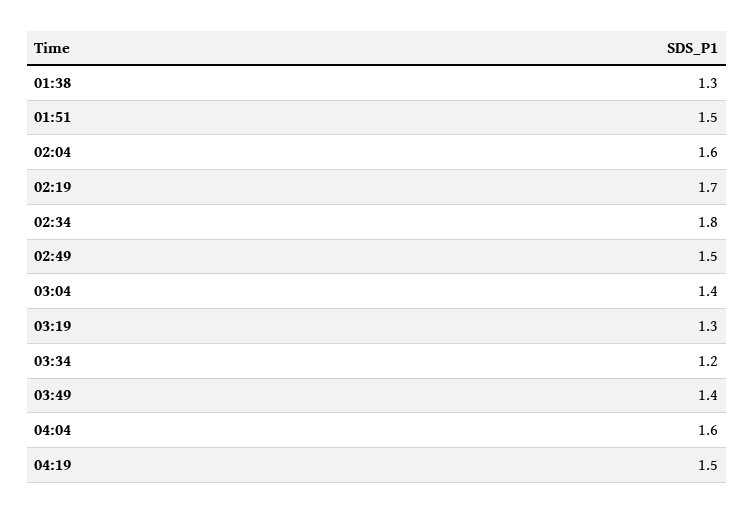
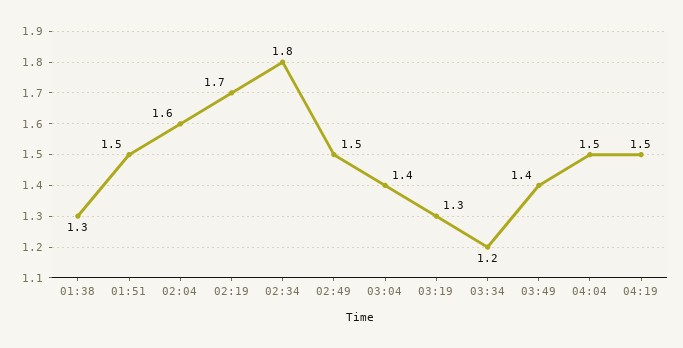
04:04: 1.6 -> 1.5

